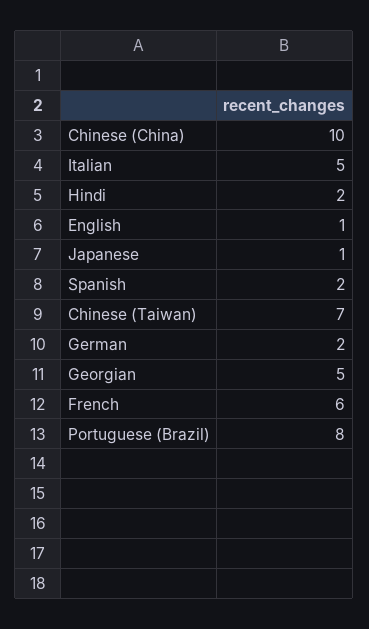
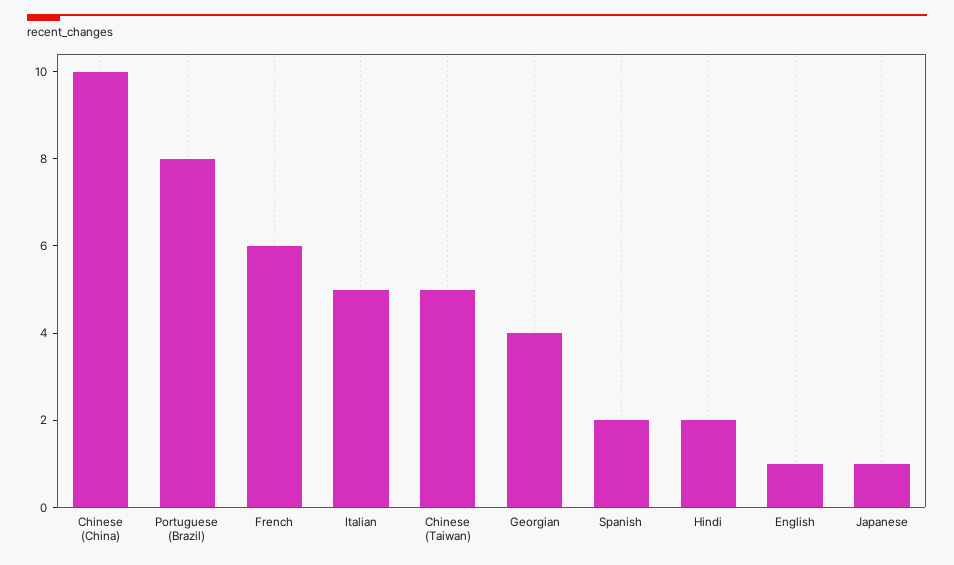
Chinese (Taiwan): 7 -> 5
German: 2 -> none
Georgian: 5 -> 4

